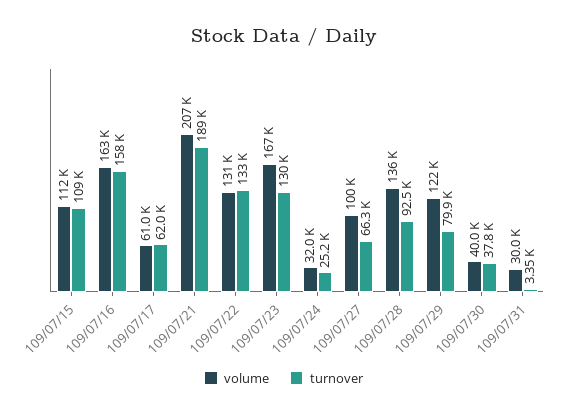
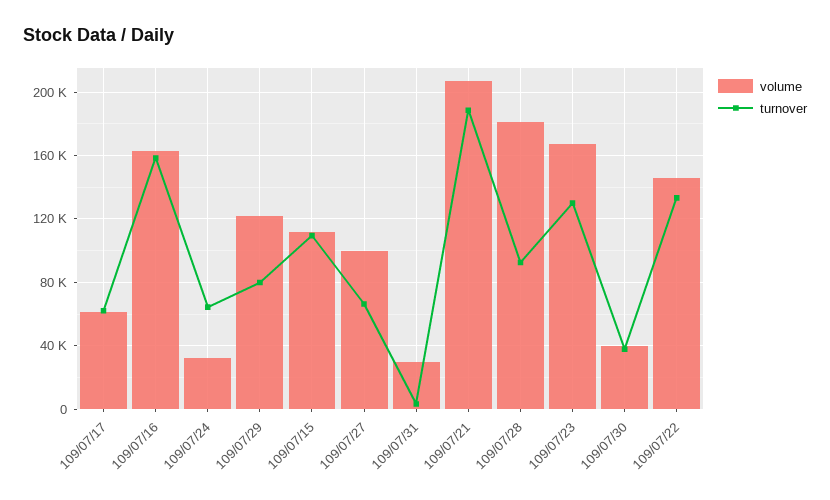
volume, 109/07/22: 131000 -> 145000
turnover, 109/07/24: 25200 -> 65000
volume, 109/07/28: 136000 -> 180000

